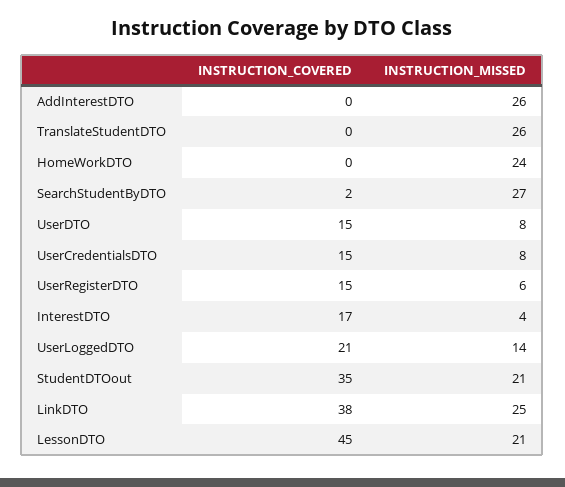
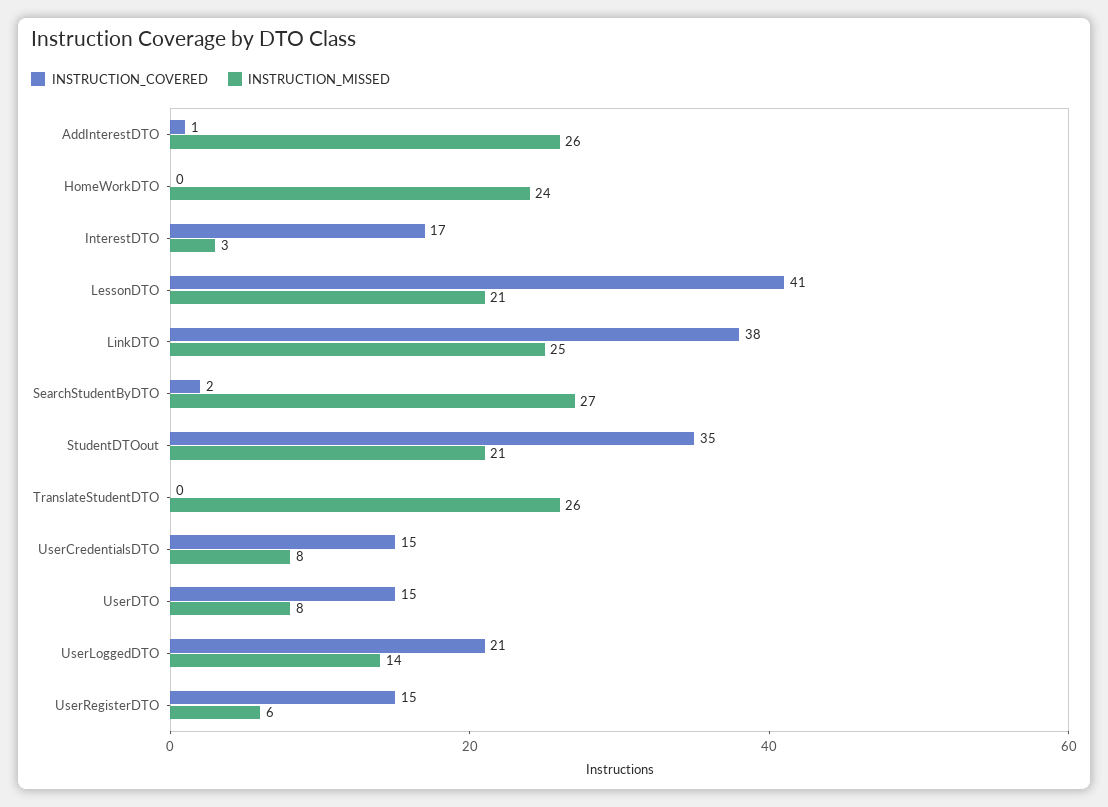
INSTRUCTION_COVERED, AddInterestDTO: 0 -> 1
INSTRUCTION_MISSED, InterestDTO: 4 -> 3
INSTRUCTION_COVERED, LessonDTO: 45 -> 41

